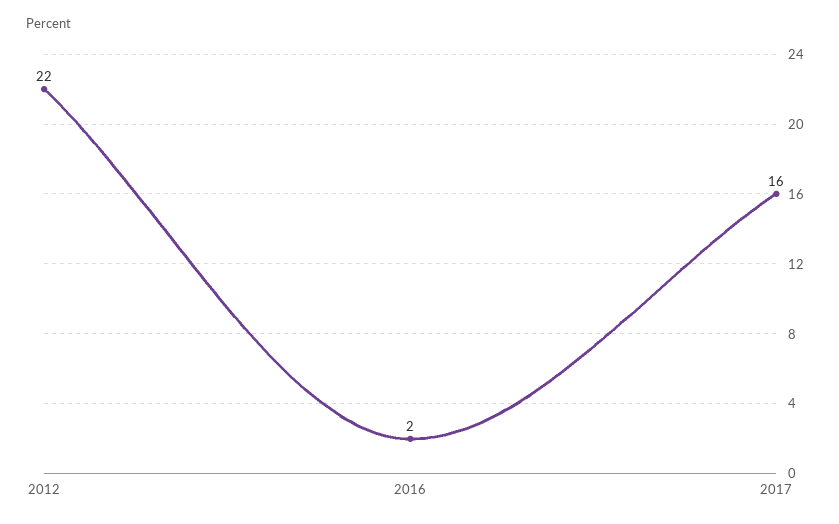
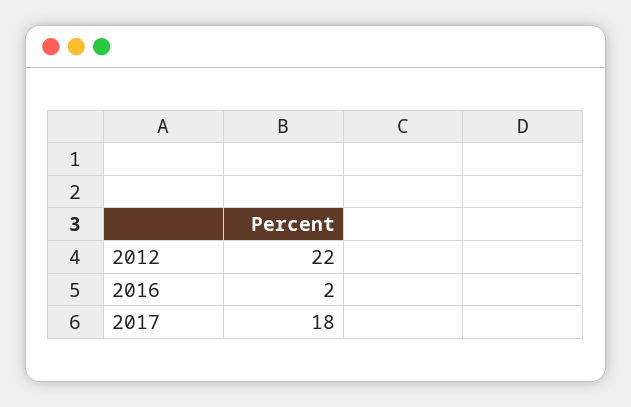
2017: 16 -> 18

